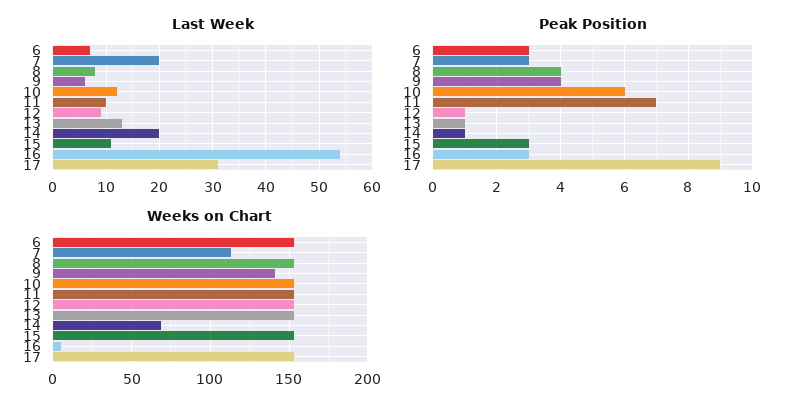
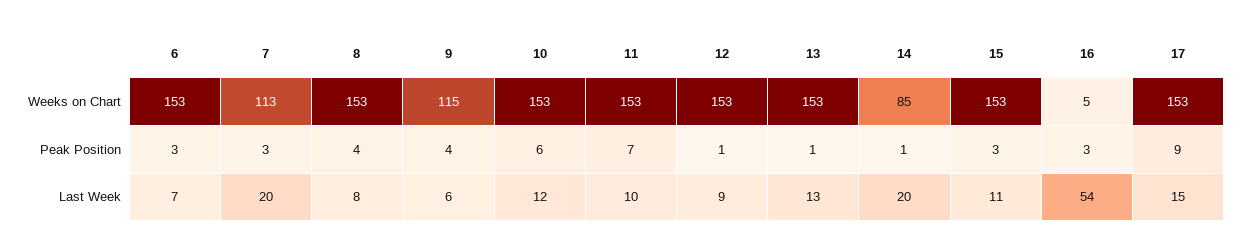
Last Week, 17: 30 -> 15
Weeks on Chart, 9: 140 -> 115
Weeks on Chart, 14: 70 -> 85

